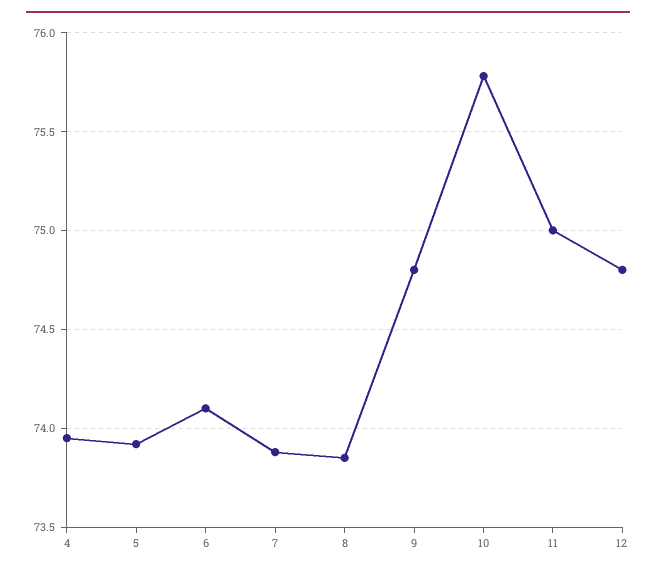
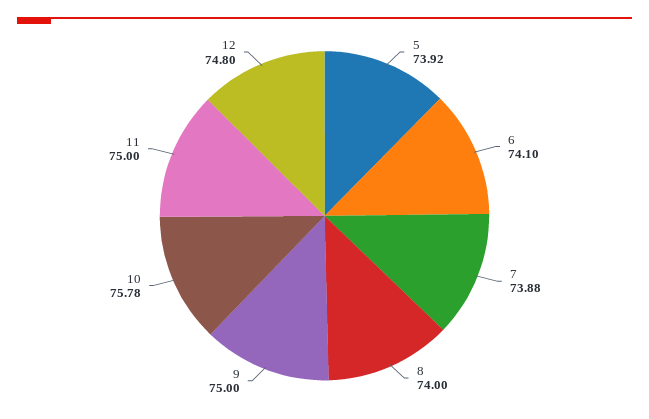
4: 73.95 -> none
8: 73.85 -> 74
9: 74.8 -> 75

